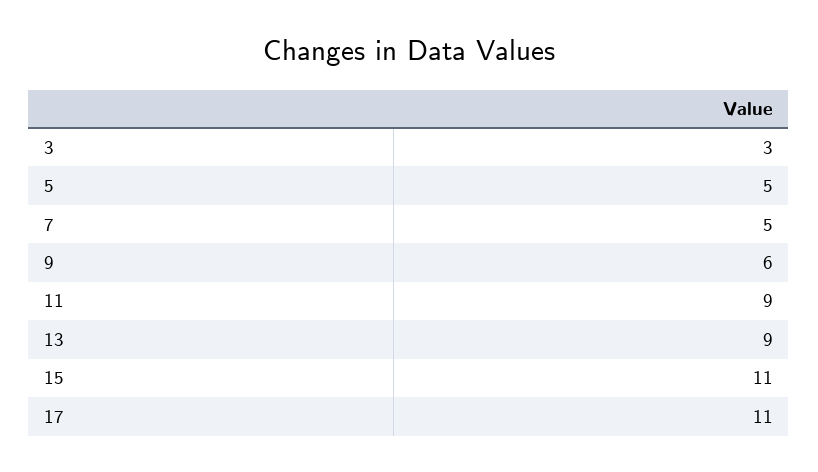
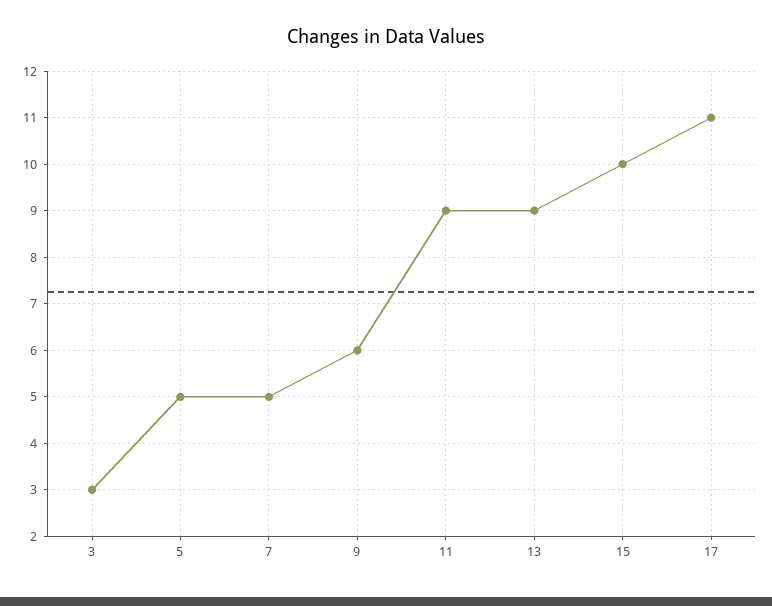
15: 11 -> 10

